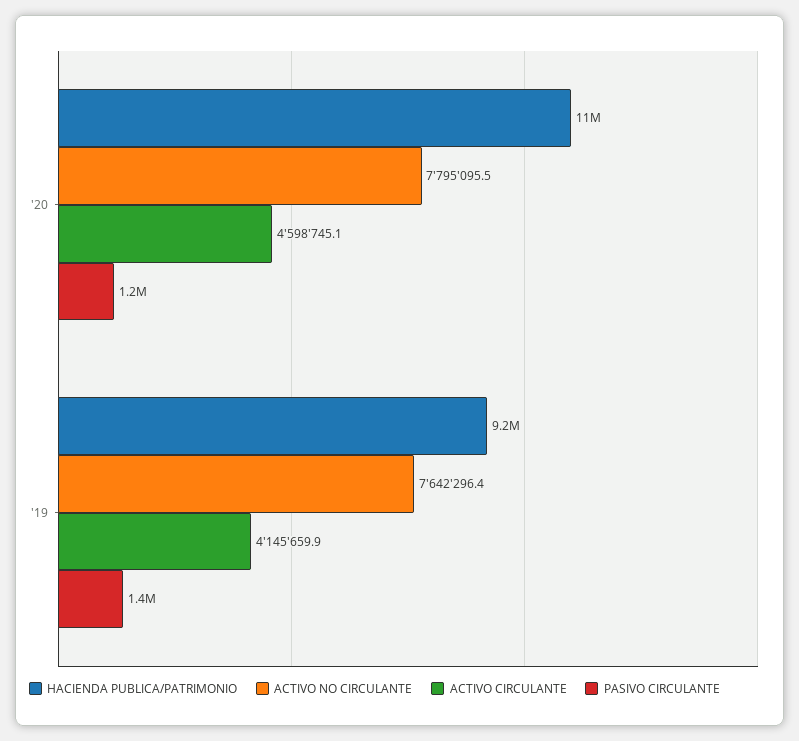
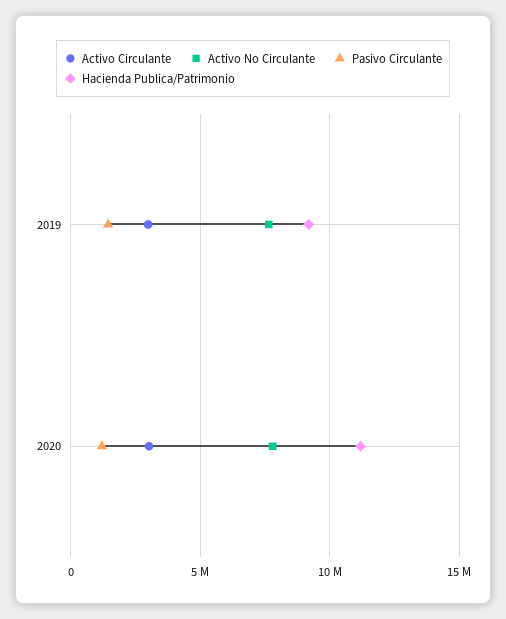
ACTIVO CIRCULANTE, '20: 4598745.1 -> 3000000
ACTIVO CIRCULANTE, '19: 4145659.9 -> 3000000

